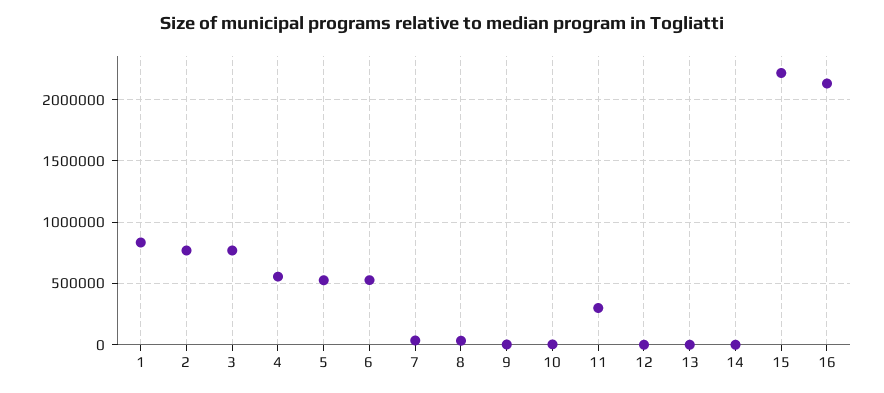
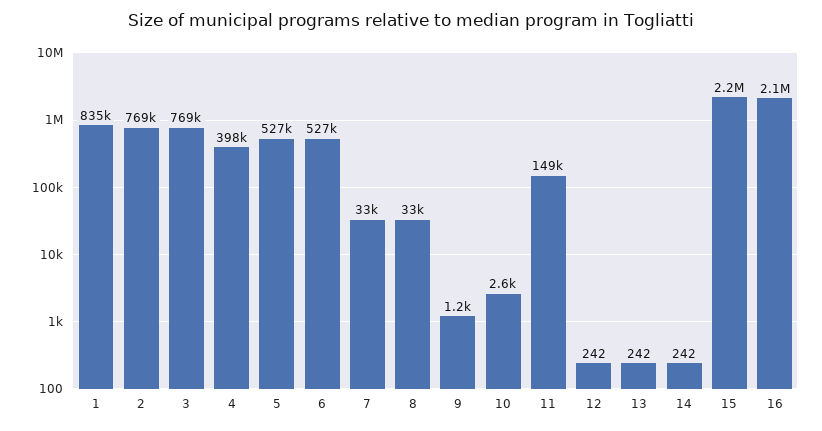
4: 550000 -> 398000
11: 300000 -> 149000

